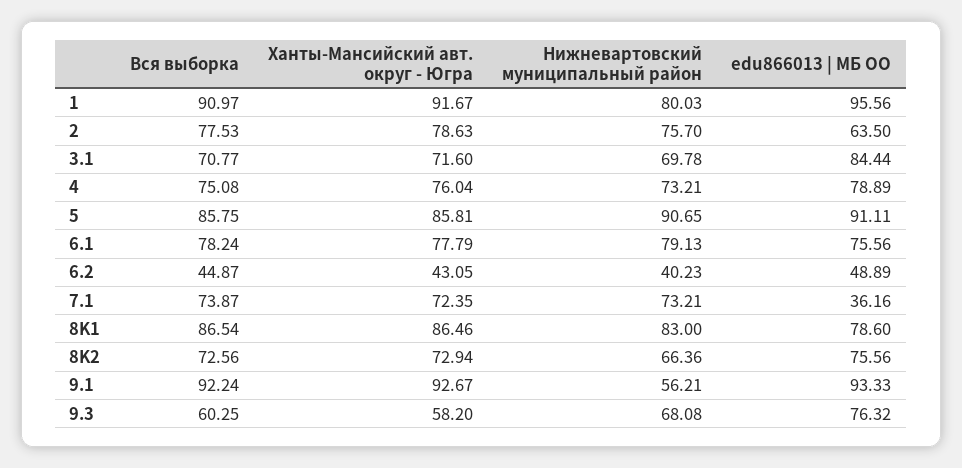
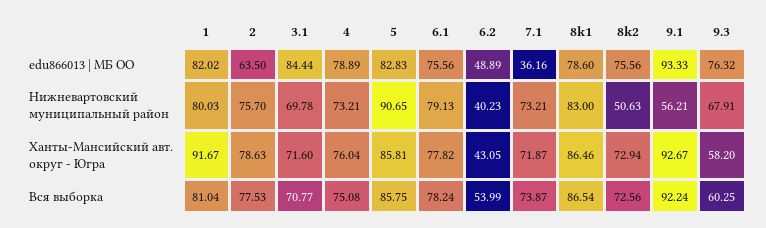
Вся выборка, 1: 90.97 -> 81.04
edu866013 | МБ ОО, 1: 95.56 -> 82.02
edu866013 | МБ ОО, 5: 91.11 -> 82.83
Ханты-Мансийский авт. округ - Югра, 6.1: 77.79 -> 77.82
Вся выборка, 6.2: 44.87 -> 53.99
Ханты-Мансийский авт. округ - Югра, 7.1: 72.35 -> 71.87
Нижневартовский муниципальный район, 8K2: 66.36 -> 50.63
Нижневартовский муниципальный район, 9.3: 68.08 -> 67.91

